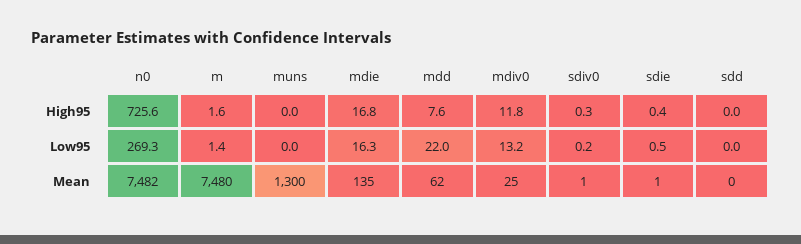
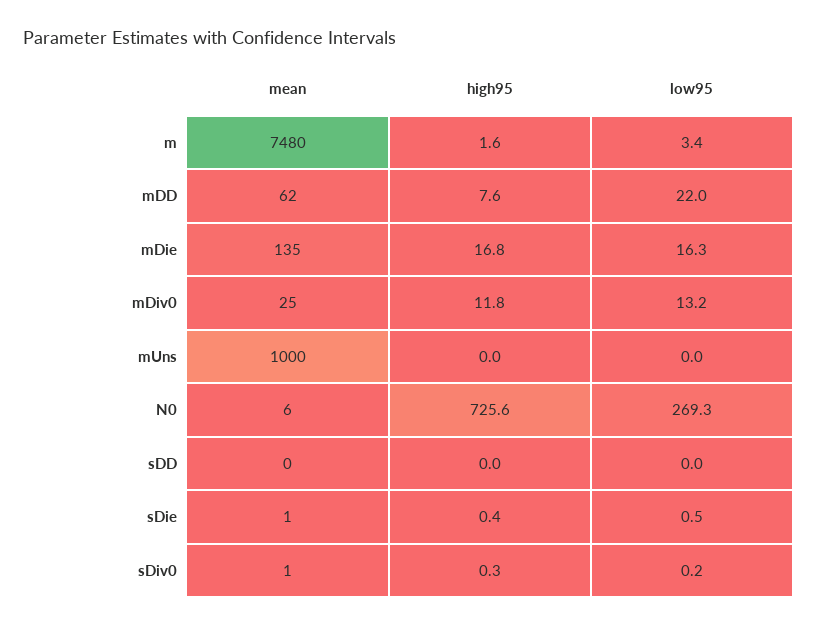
m, Low95: 1.4 -> 3.4
n0, Mean: 7482 -> 6
muns, Mean: 1300 -> 1000

